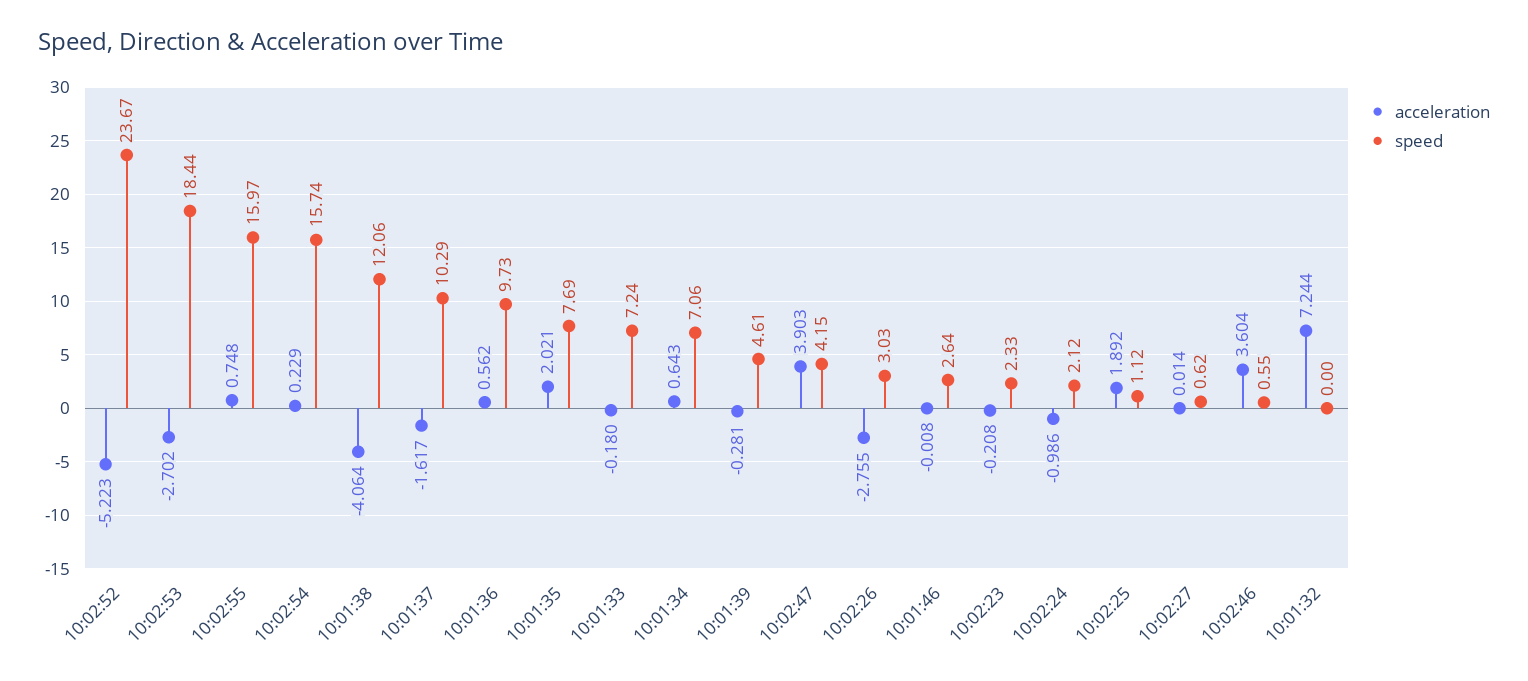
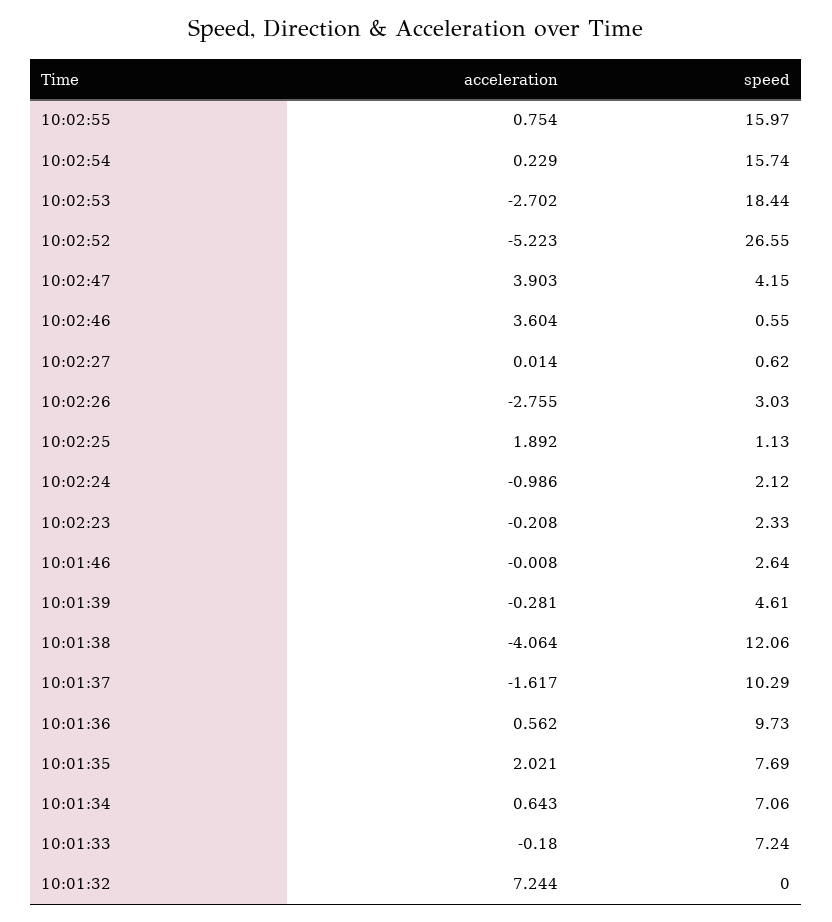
speed, 10:02:52: 23.67 -> 26.55
acceleration, 10:02:55: 0.748 -> 0.754
speed, 10:02:25: 1.12 -> 1.13

